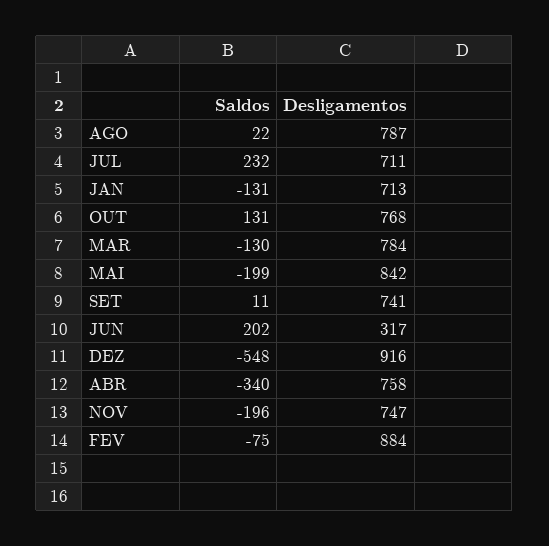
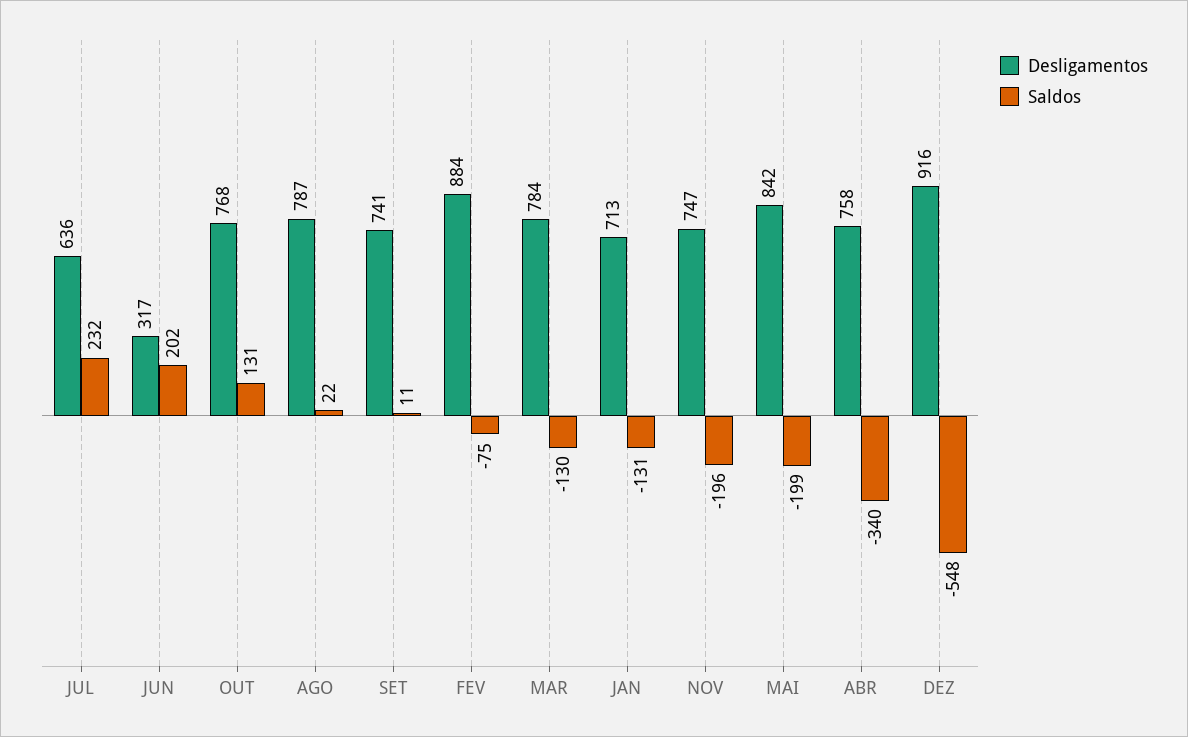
Desligamentos, JUL: 711 -> 636

